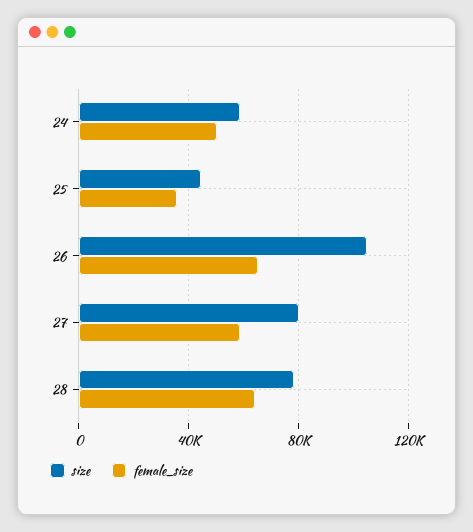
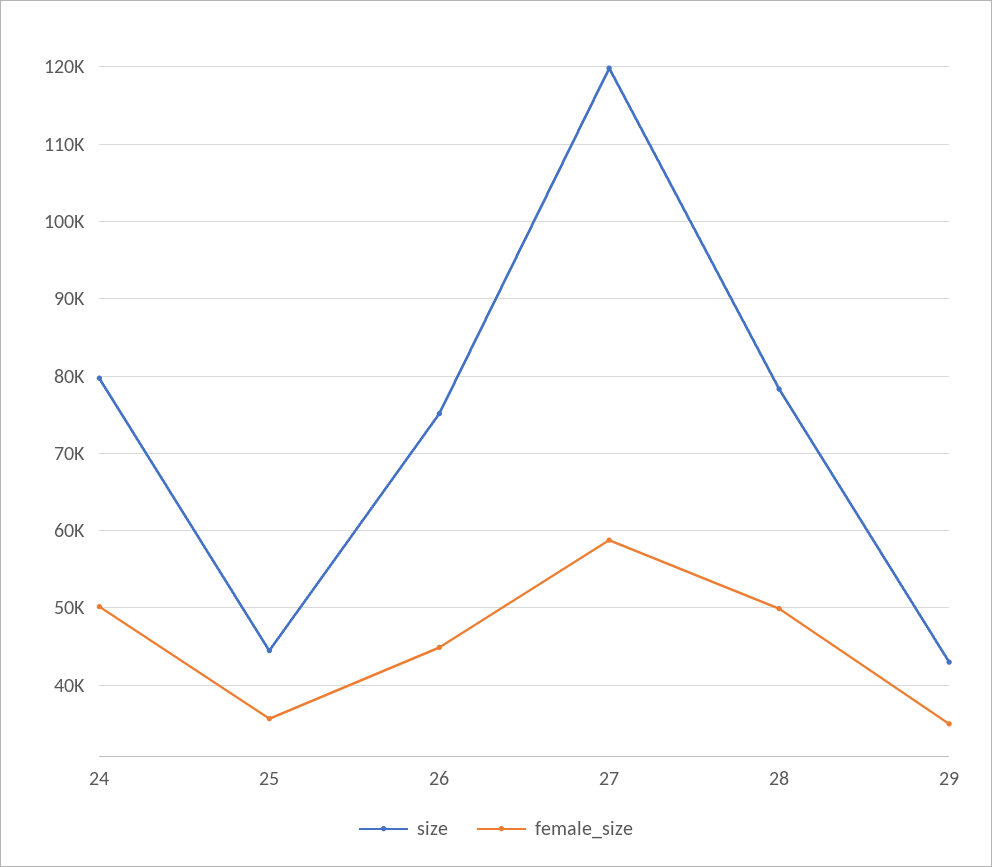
size, 24: 60000 -> 80000
size, 26: 105000 -> 75000
female_size, 26: 65000 -> 45000
size, 27: 80000 -> 120000
female_size, 28: 65000 -> 50000
size, 29: none -> 43000
female_size, 29: none -> 35000

